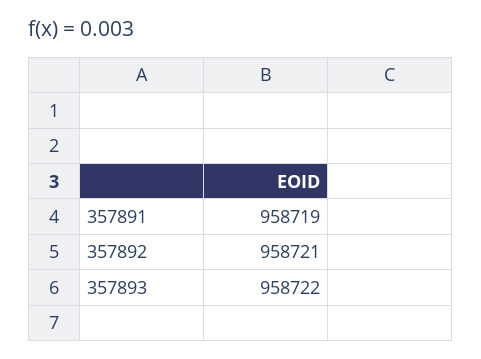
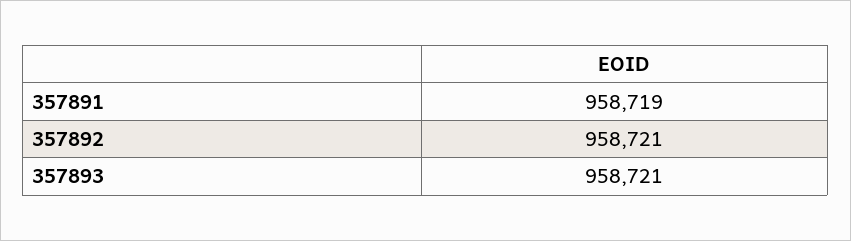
357893: 958722 -> 958721

